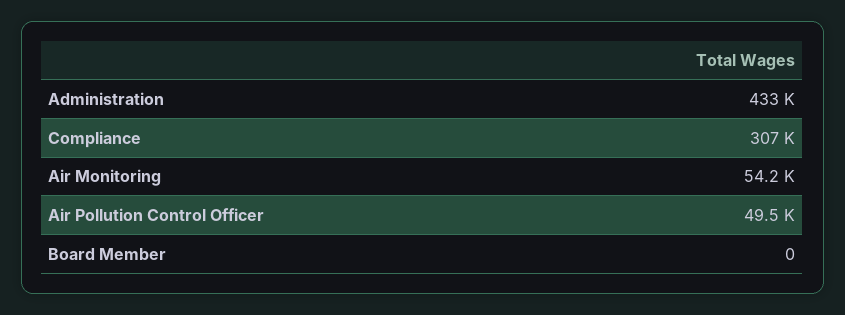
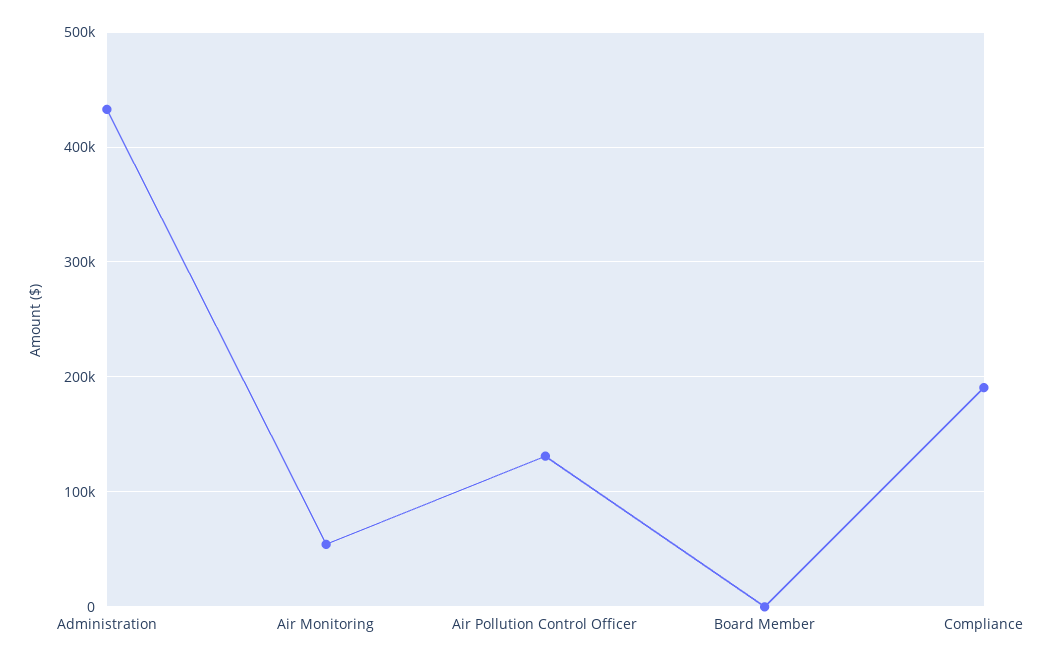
Compliance: 307000 -> 190000
Air Pollution Control Officer: 49500 -> 130000

